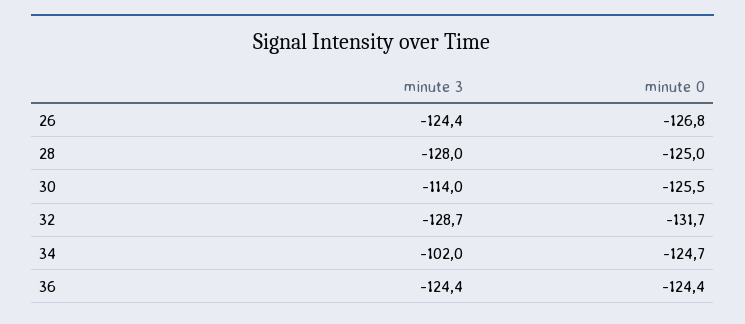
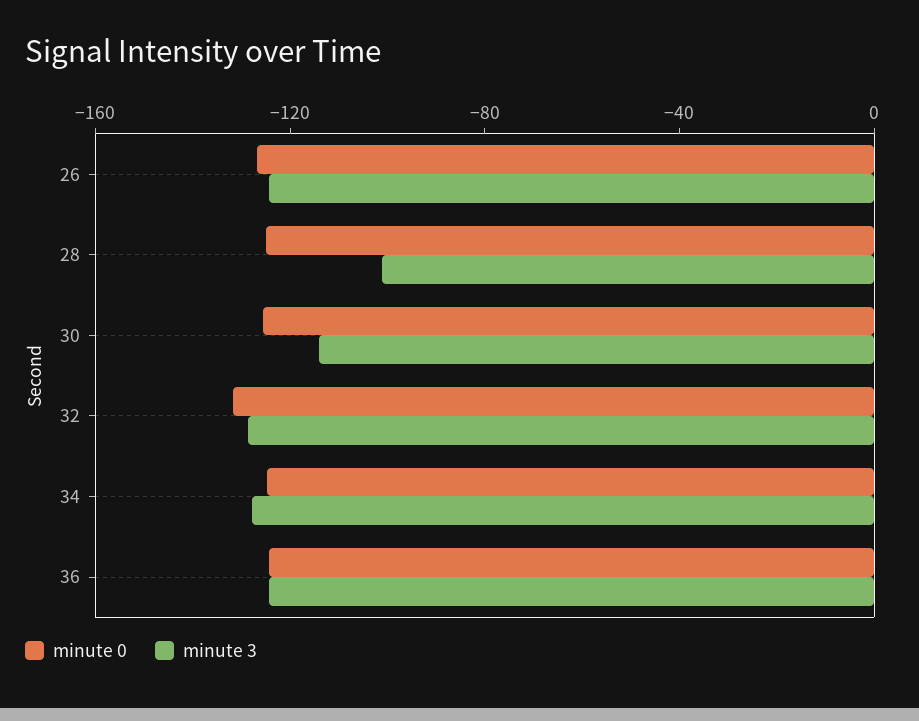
minute 3, 28: -128 -> -100
minute 3, 34: -102 -> -130

